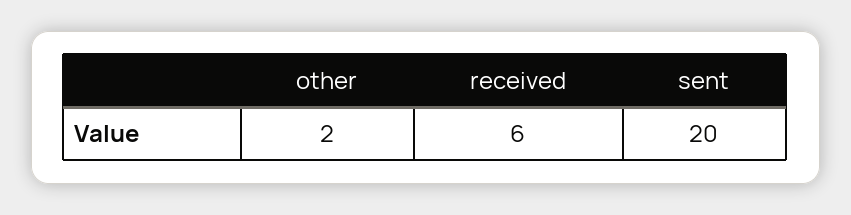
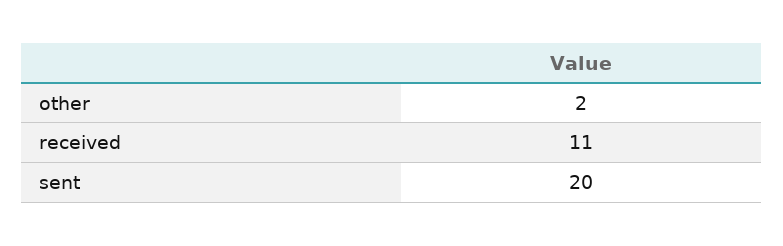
received: 6 -> 11

